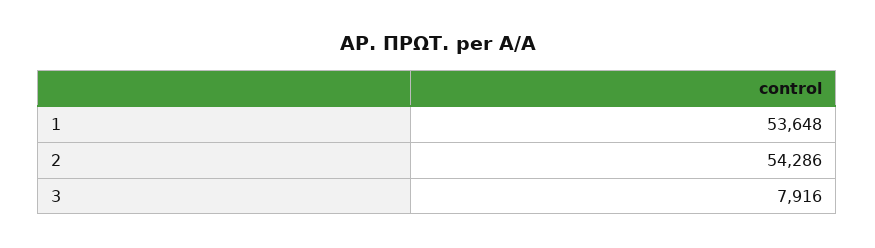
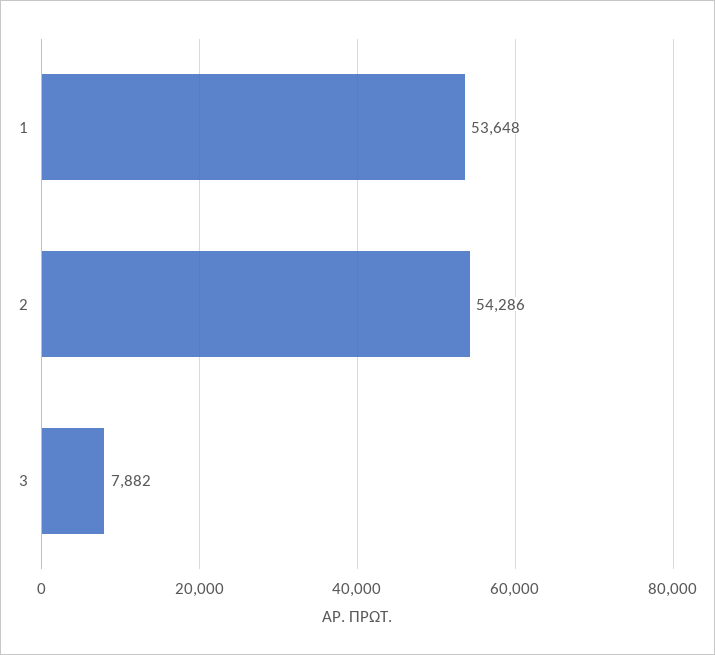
3: 7916 -> 7882

